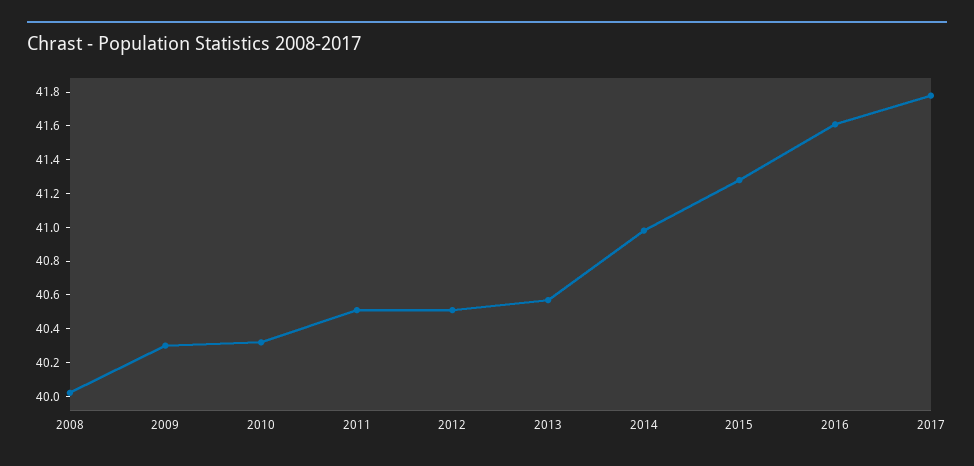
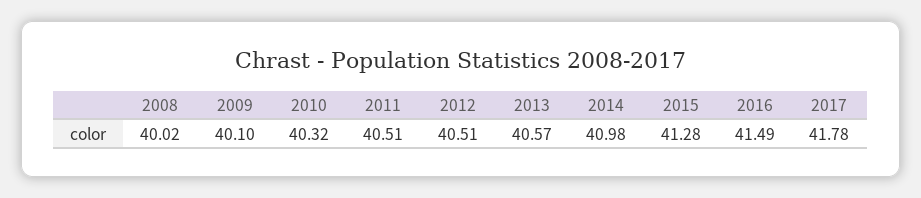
2009: 40.3 -> 40.1
2016: 41.6 -> 41.49

